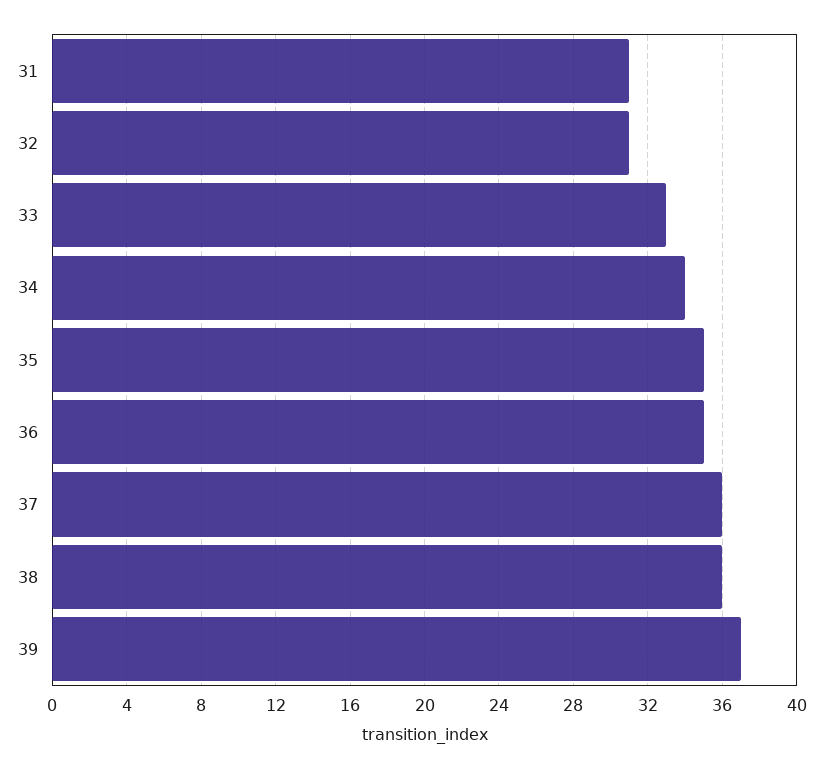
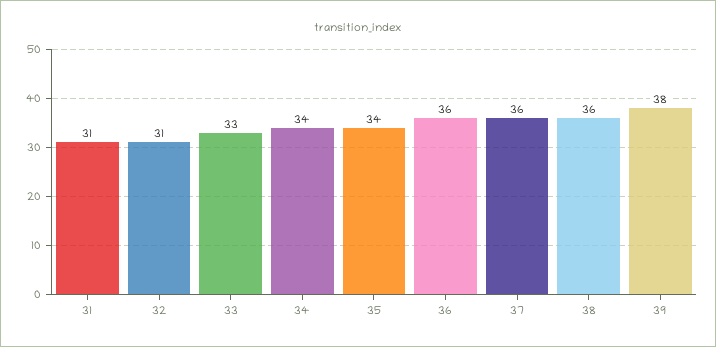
35: 35 -> 34
36: 35 -> 36
39: 37 -> 38

